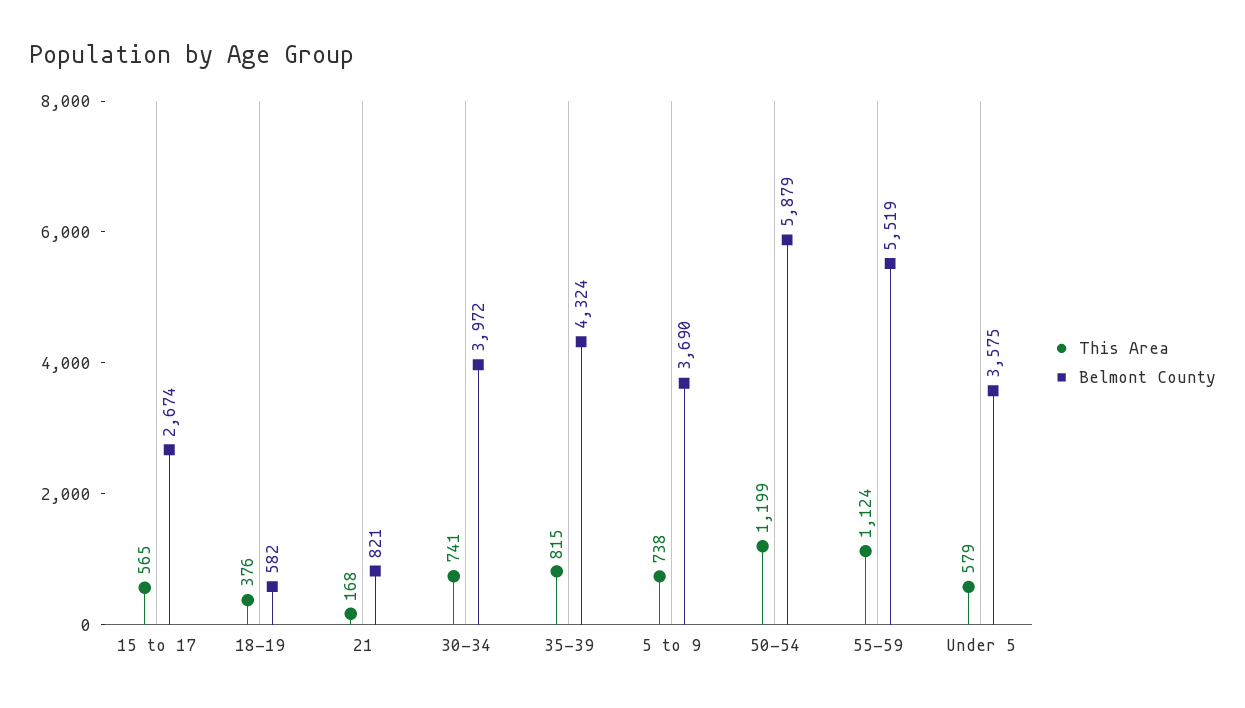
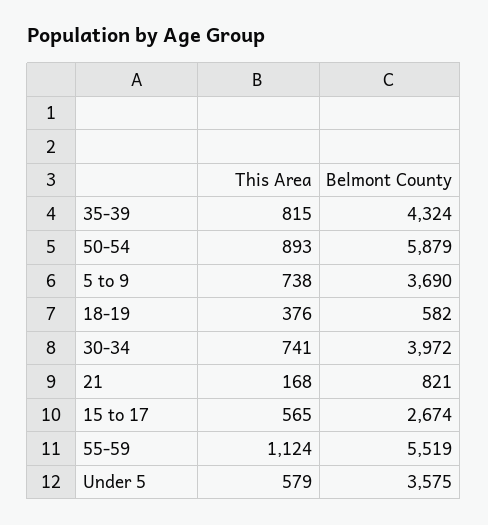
This Area, 50-54: 1199 -> 893

